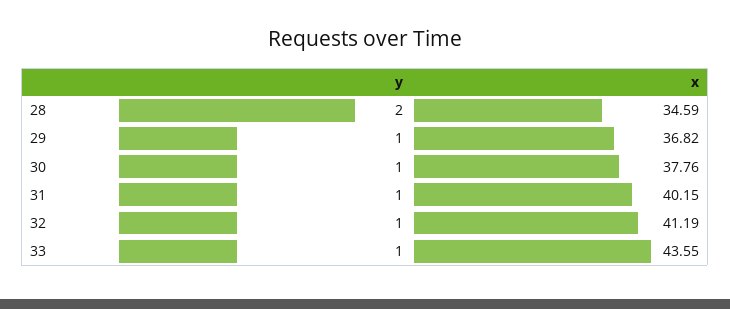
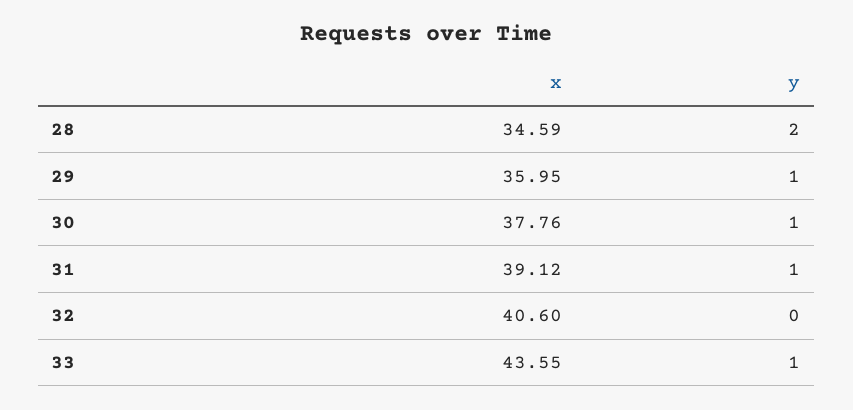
x, 29: 36.82 -> 35.95
x, 31: 40.15 -> 39.12
y, 32: 1 -> 0
x, 32: 41.19 -> 40.6

